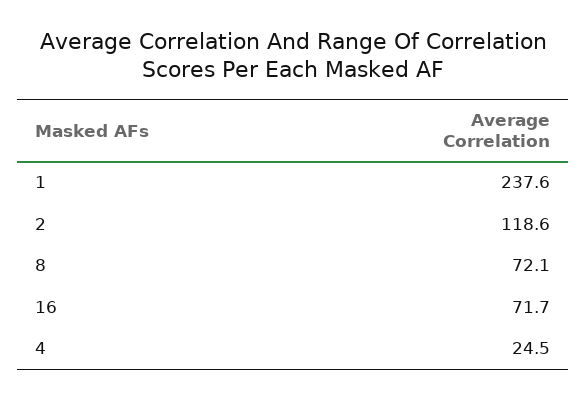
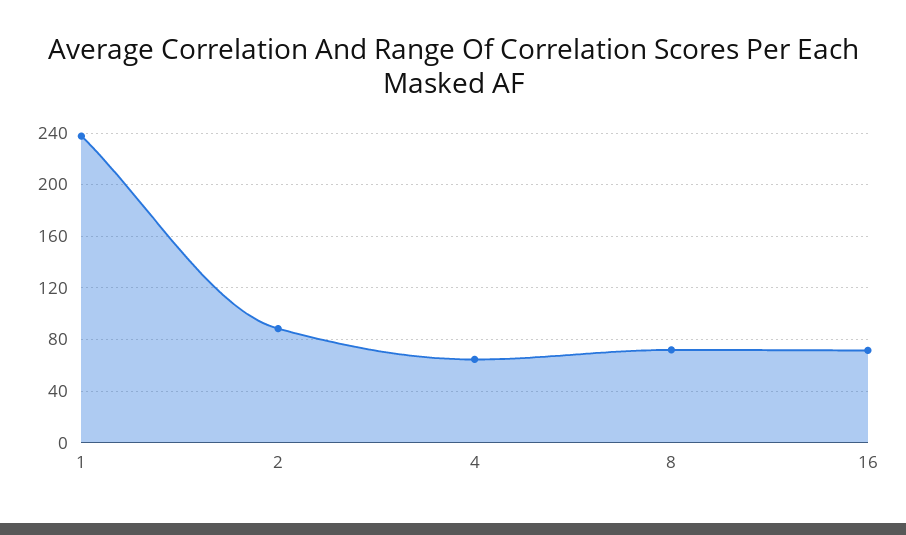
2: 118.6 -> 90
4: 24.5 -> 65

